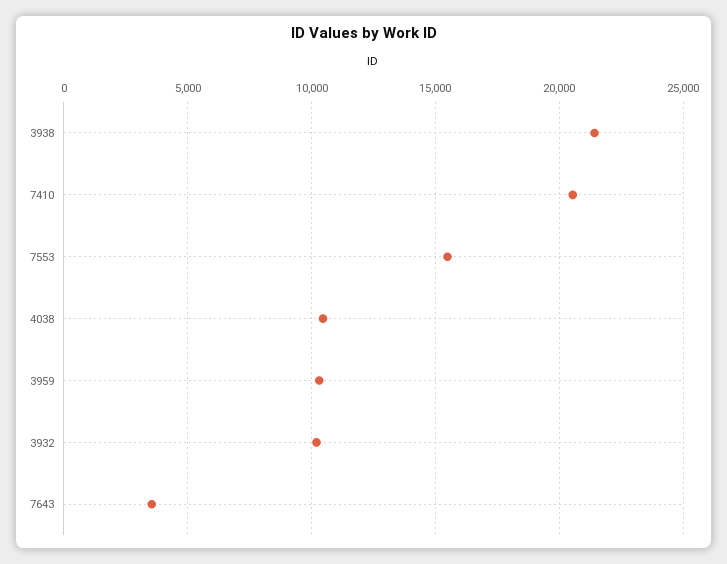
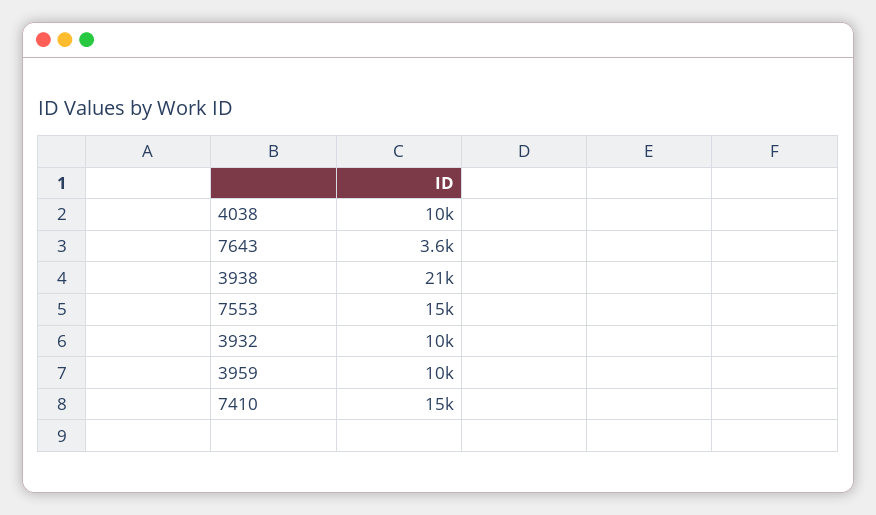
7410: 20500 -> 15000

